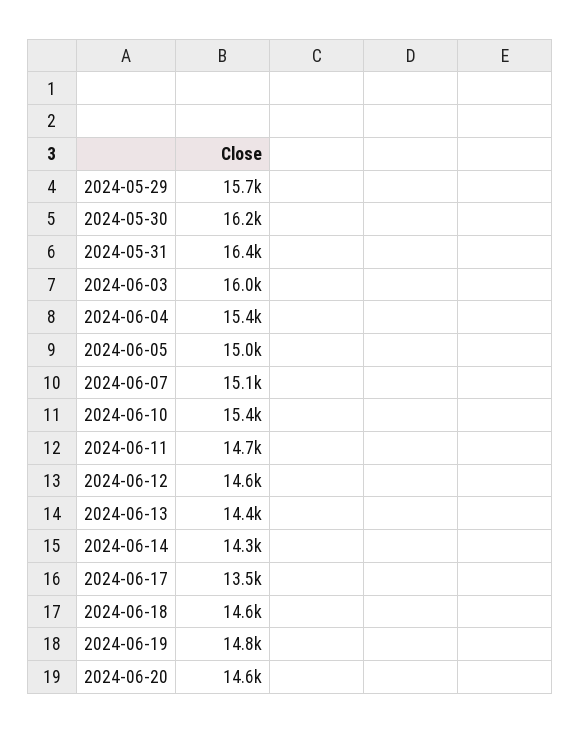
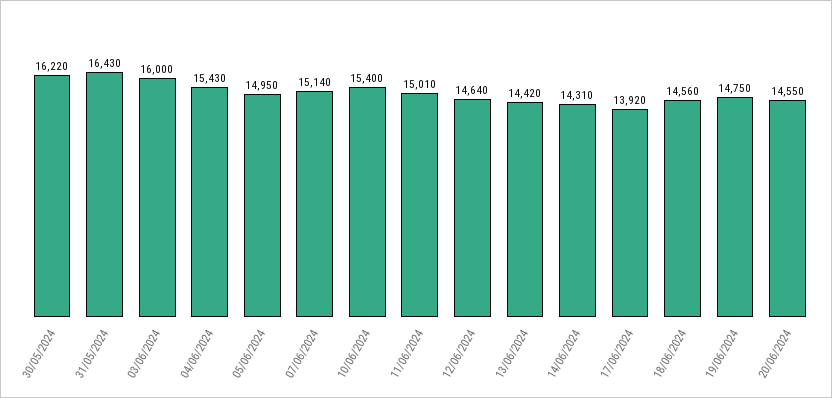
2024-05-29: 15700 -> none
2024-06-11: 14700 -> 15010
2024-06-17: 13500 -> 13920

